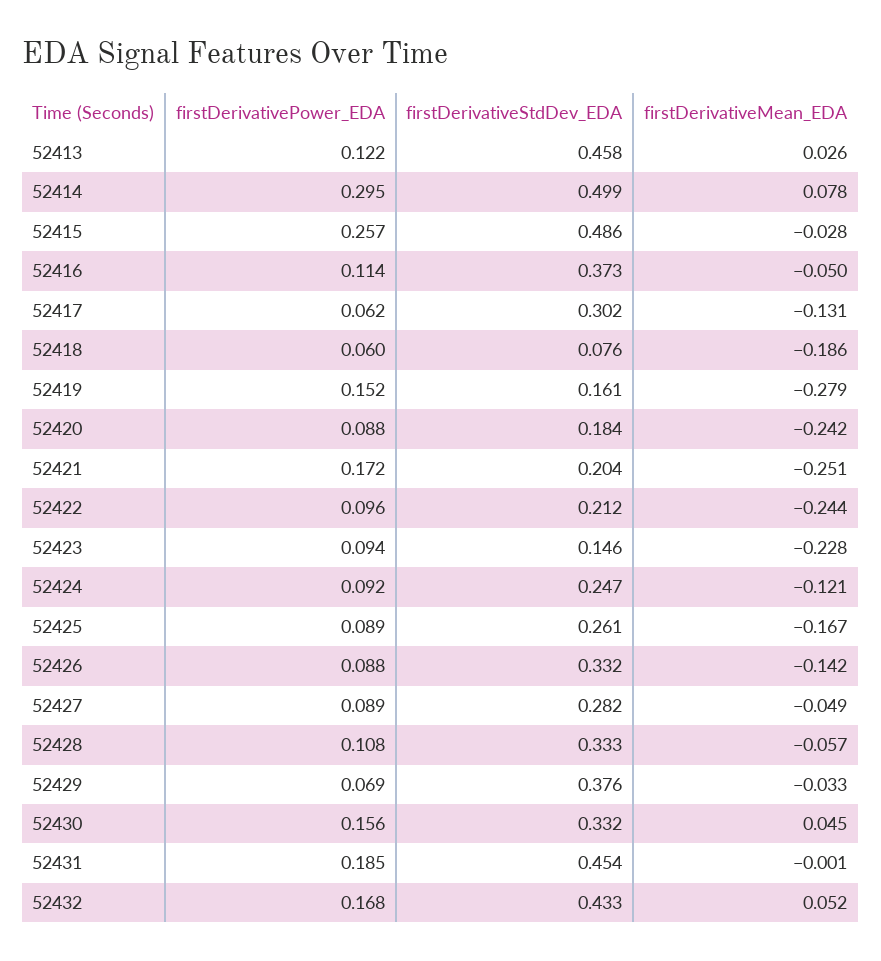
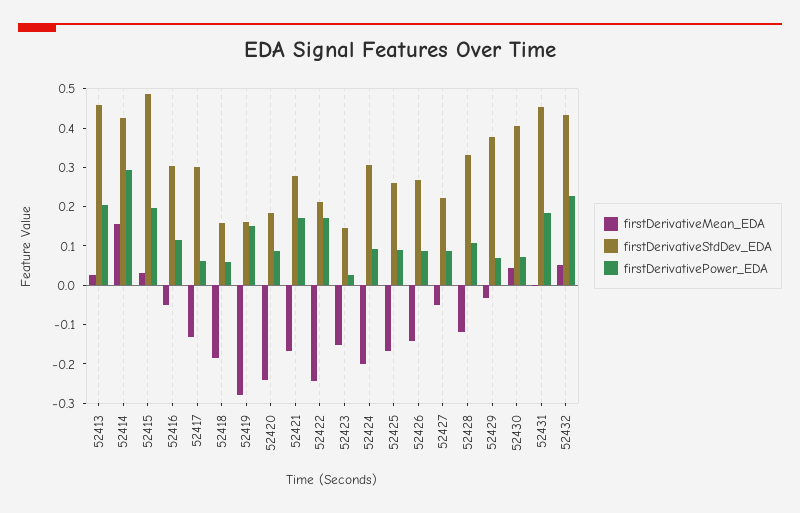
firstDerivativePower_EDA, 52413: 0.122 -> 0.2
firstDerivativeStdDev_EDA, 52414: 0.499 -> 0.425
firstDerivativeMean_EDA, 52414: 0.078 -> 0.15
firstDerivativePower_EDA, 52415: 0.257 -> 0.2
firstDerivativeMean_EDA, 52415: -0.028 -> 0.025
firstDerivativeStdDev_EDA, 52416: 0.373 -> 0.3
firstDerivativeStdDev_EDA, 52418: 0.076 -> 0.15
firstDerivativeStdDev_EDA, 52421: 0.204 -> 0.275
firstDerivativeMean_EDA, 52421: -0.251 -> -0.175
firstDerivativePower_EDA, 52422: 0.096 -> 0.175
firstDerivativePower_EDA, 52423: 0.094 -> 0.025
firstDerivativeMean_EDA, 52423: -0.228 -> -0.15
firstDerivativeStdDev_EDA, 52424: 0.247 -> 0.3
firstDerivativeMean_EDA, 52424: -0.121 -> -0.2
firstDerivativeStdDev_EDA, 52426: 0.332 -> 0.275
firstDerivativeStdDev_EDA, 52427: 0.282 -> 0.225
firstDerivativeMean_EDA, 52428: -0.057 -> -0.125
firstDerivativePower_EDA, 52430: 0.156 -> 0.075
firstDerivativeStdDev_EDA, 52430: 0.332 -> 0.4
firstDerivativePower_EDA, 52432: 0.168 -> 0.225

